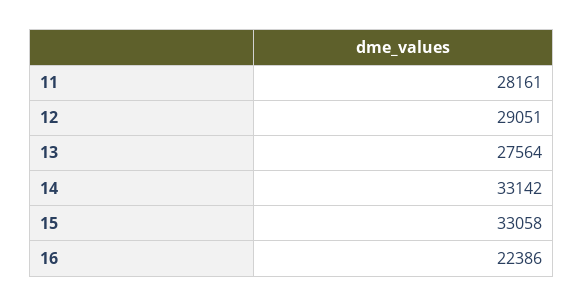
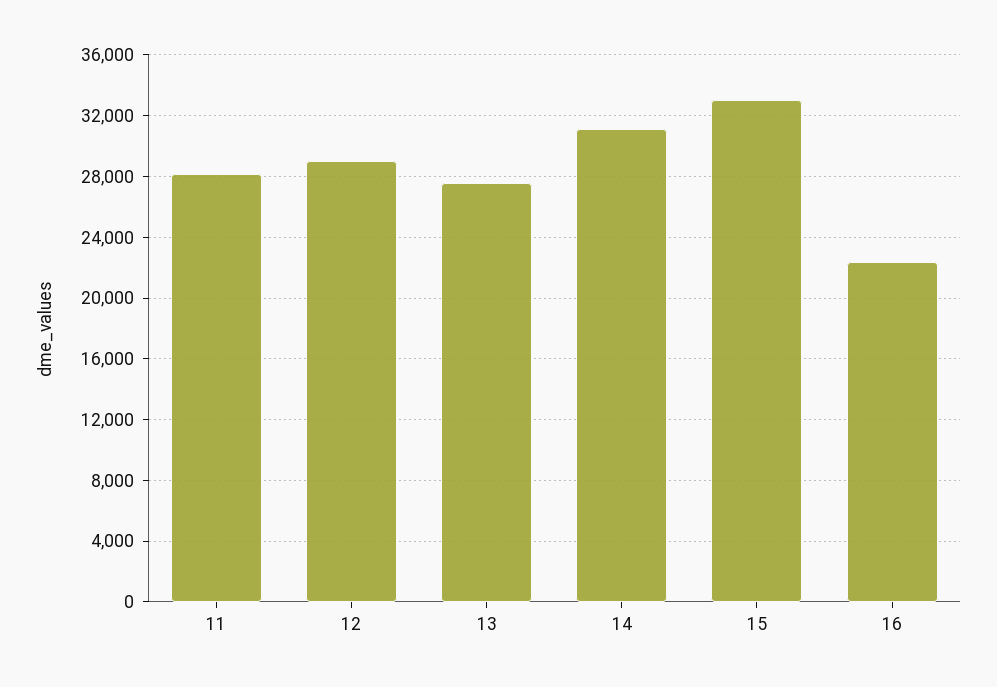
14: 33142 -> 31000

